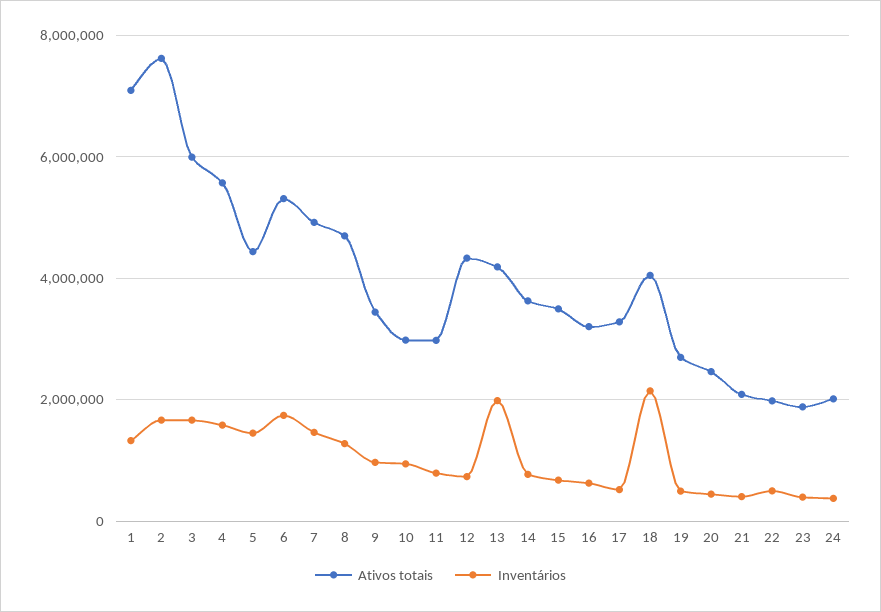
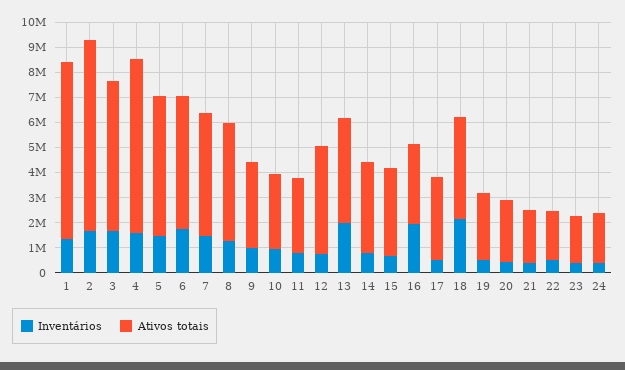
Ativos totais, 4: 5600000 -> 7000000
Ativos totais, 5: 4400000 -> 5500000
Inventários, 16: 600000 -> 2000000

